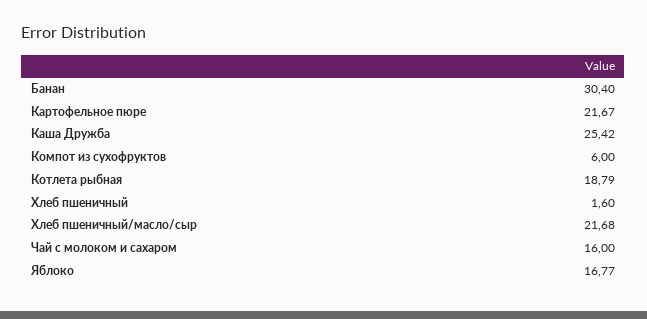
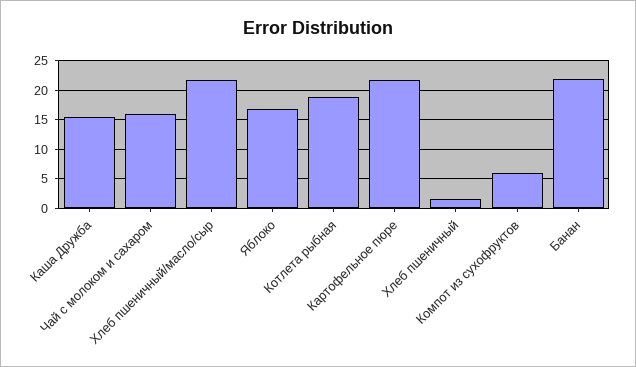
Банан: 30.4 -> 22.5
Каша Дружба: 25.42 -> 15

